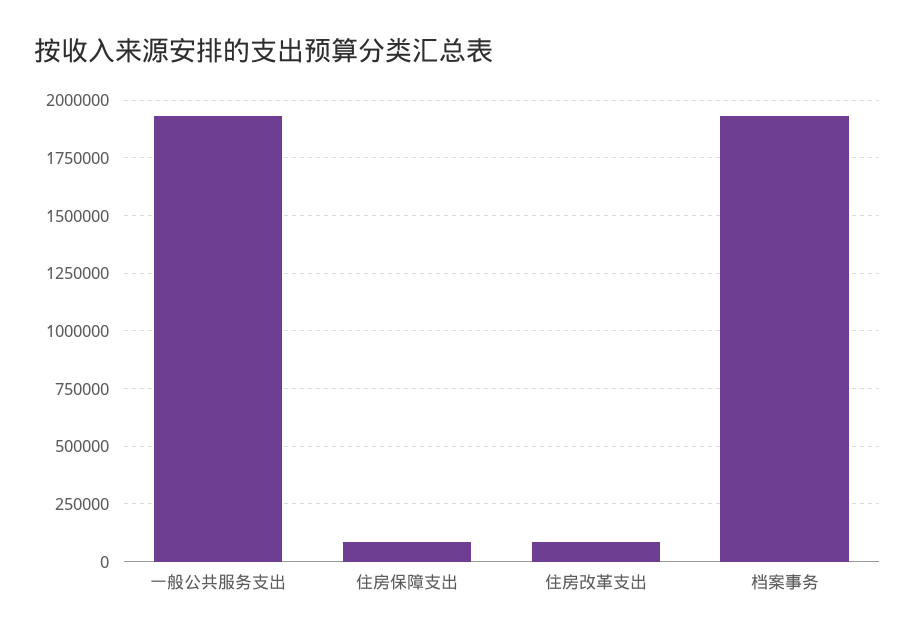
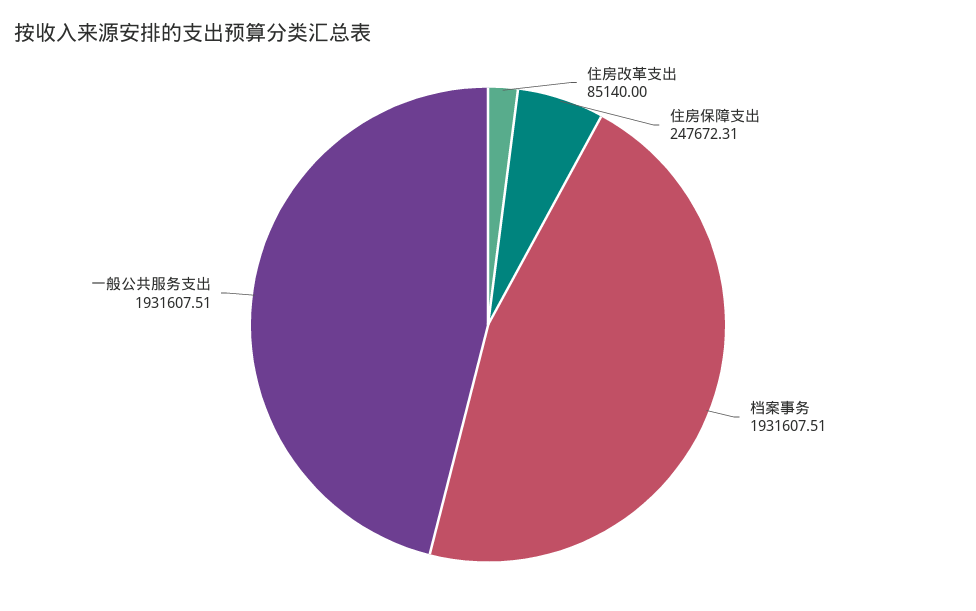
住房保障支出: 100000 -> 247672.31

